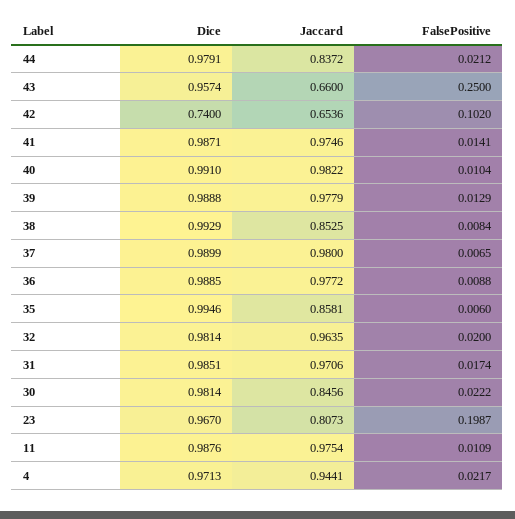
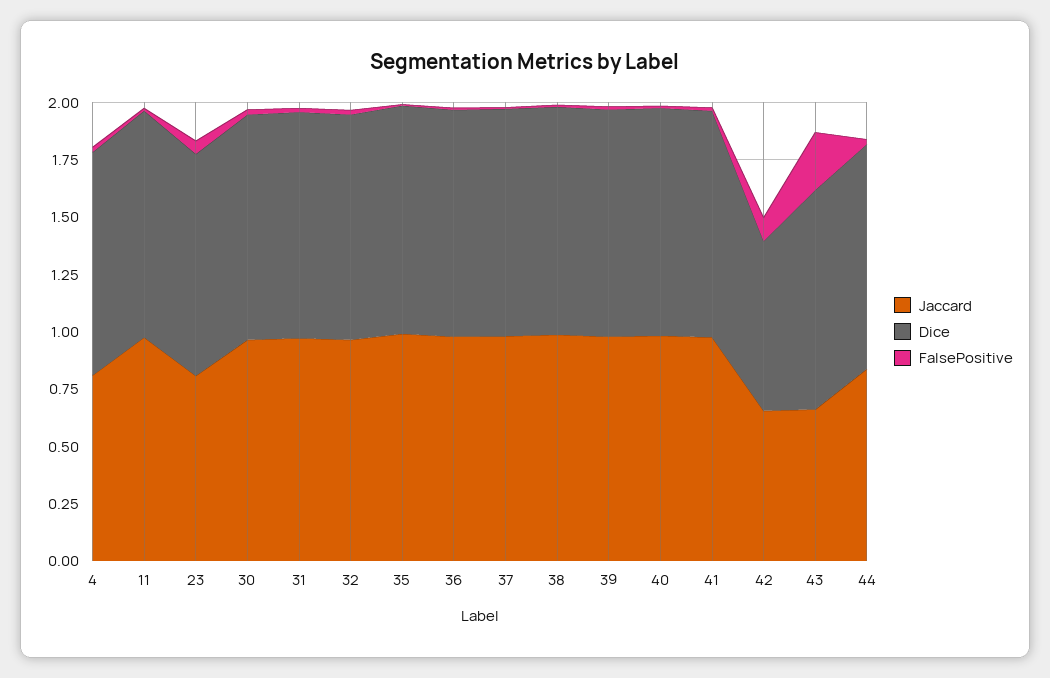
Jaccard, 38: 0.8525 -> 1
Jaccard, 35: 0.8581 -> 1
Jaccard, 30: 0.8456 -> 0.95
FalsePositive, 23: 0.1987 -> 0.05
Jaccard, 4: 0.9441 -> 0.8

